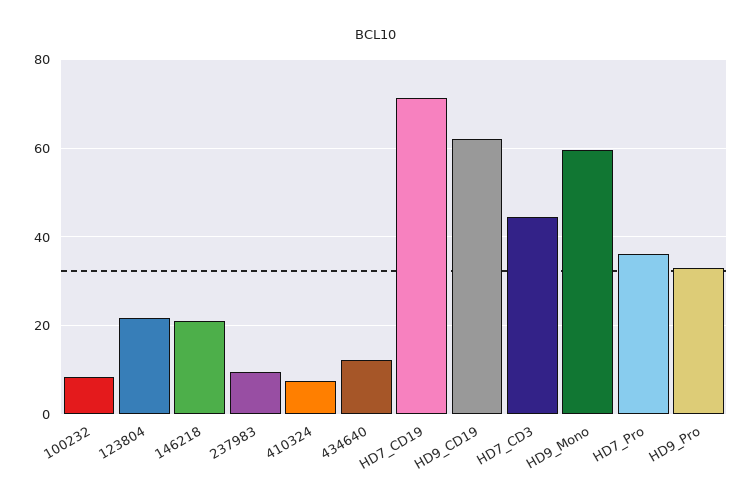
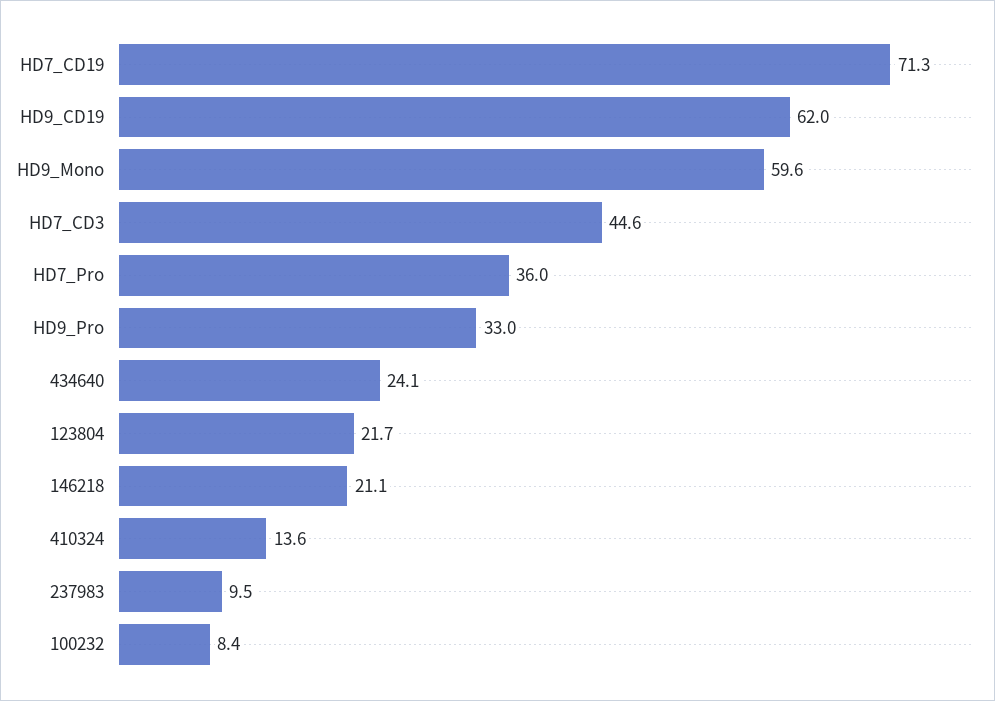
410324: 8 -> 13.6
434640: 12 -> 24.1

